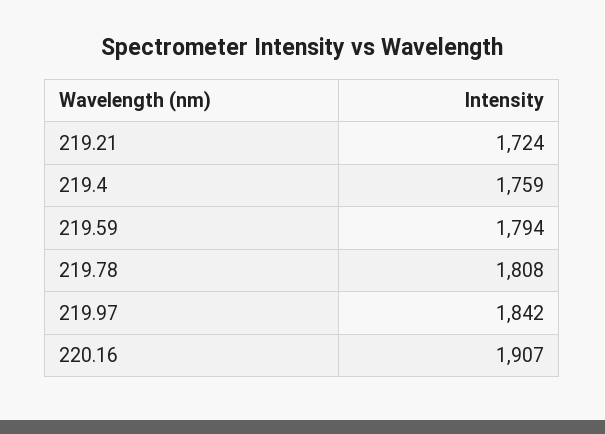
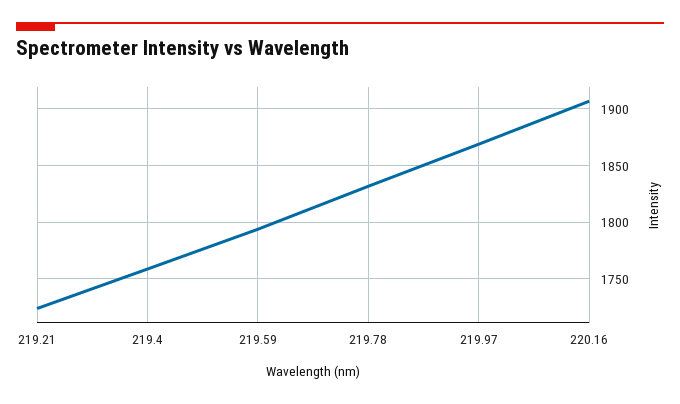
219.78: 1808 -> 1830
219.97: 1842 -> 1870

